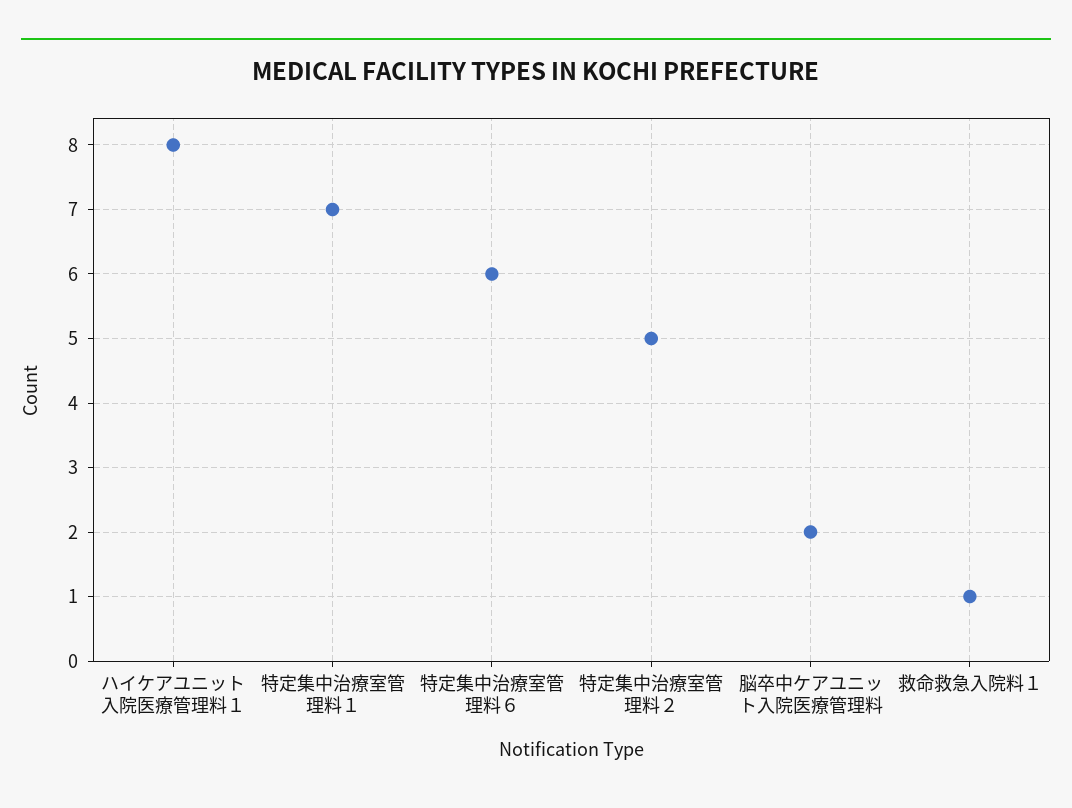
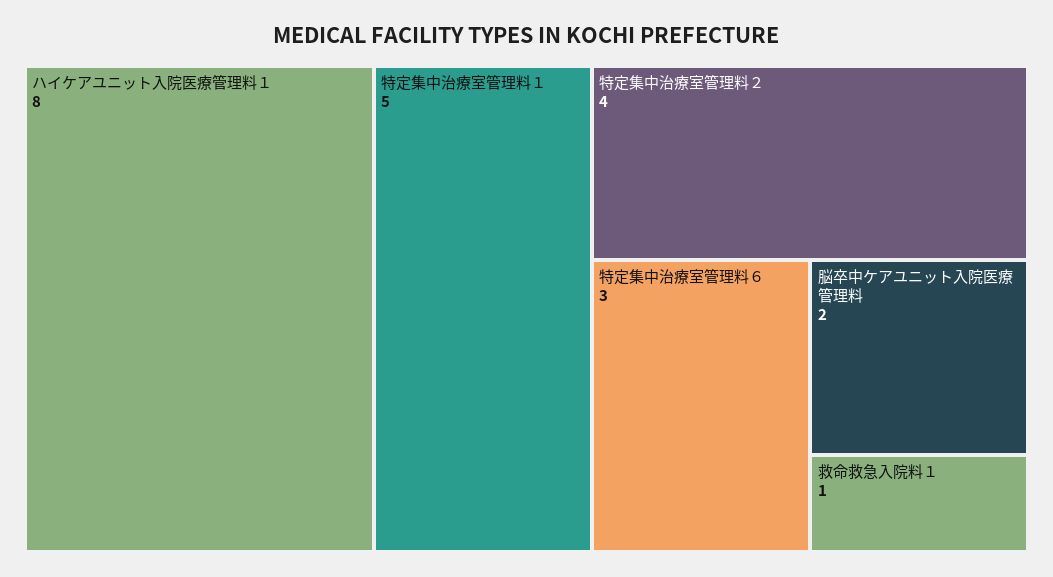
特定集中治療室管理料１: 7 -> 5
特定集中治療室管理料６: 6 -> 3
特定集中治療室管理料２: 5 -> 4

